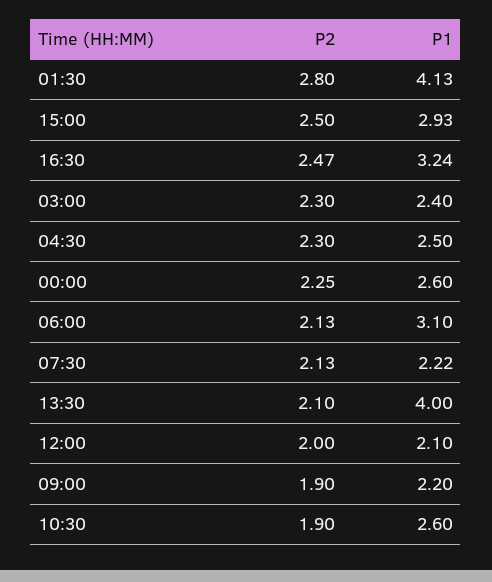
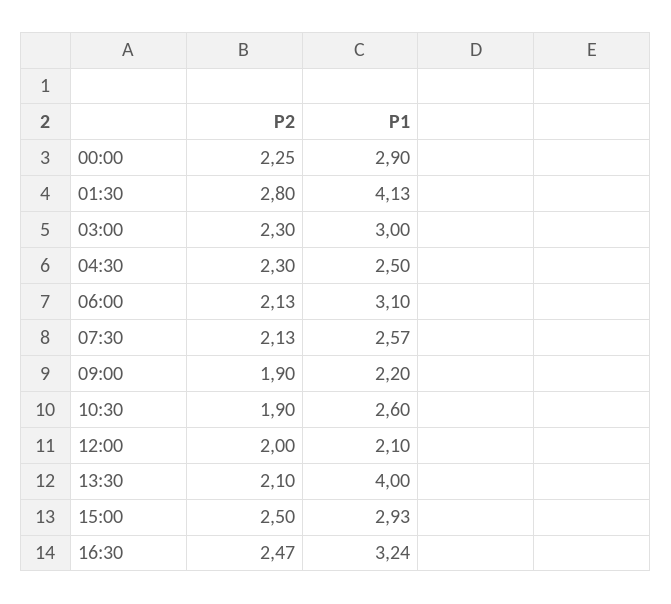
P1, 03:00: 2.4 -> 3
P1, 00:00: 2.6 -> 2.9
P1, 07:30: 2.22 -> 2.57

